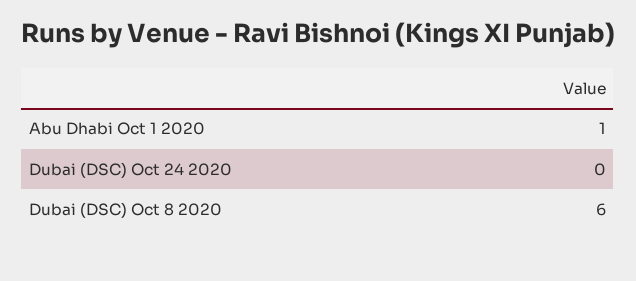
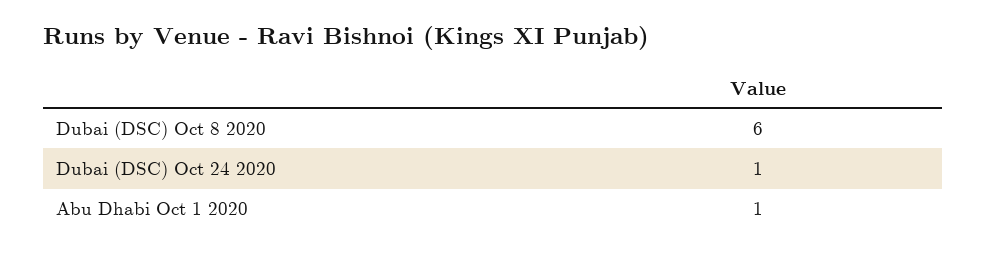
Dubai (DSC) Oct 24 2020: 0 -> 1

